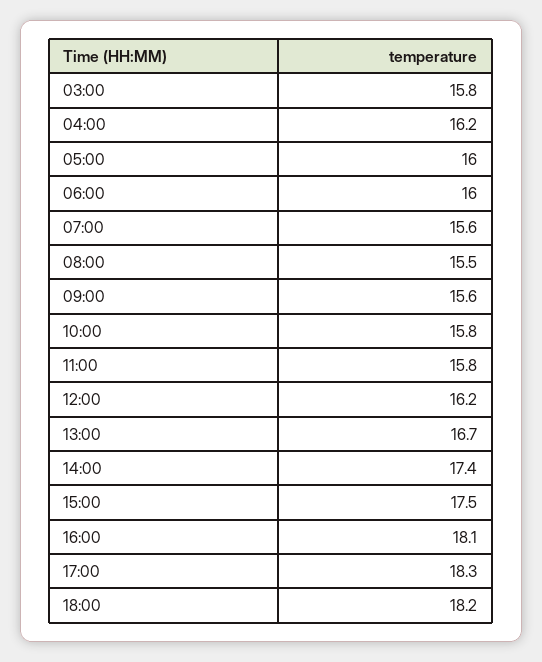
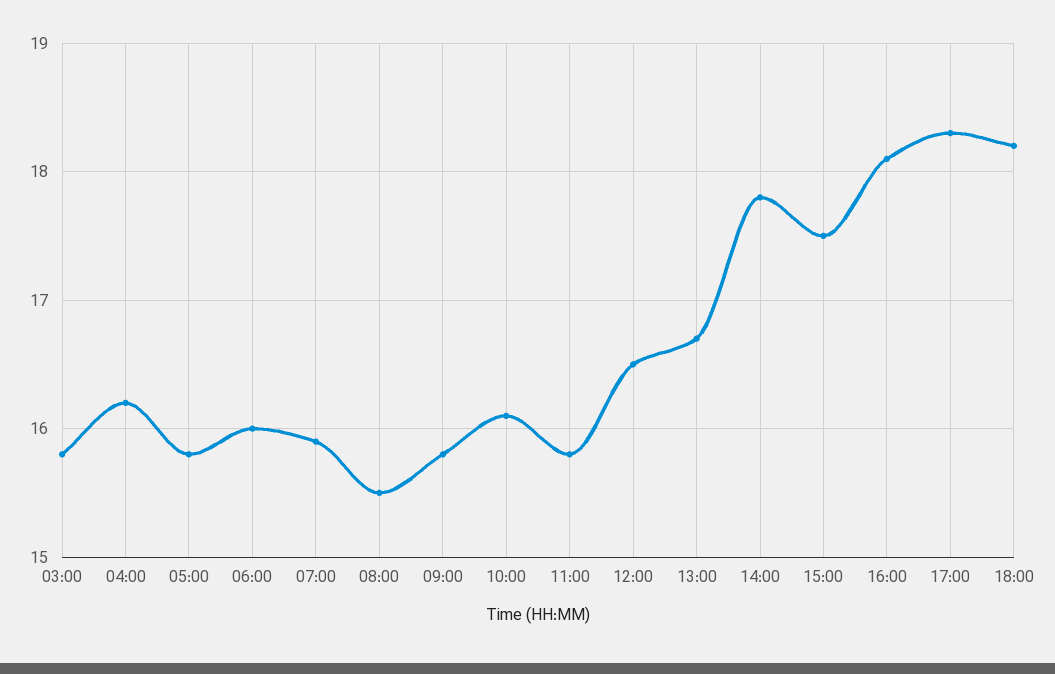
05:00: 16 -> 15.8
07:00: 15.6 -> 15.9
09:00: 15.6 -> 15.8
10:00: 15.8 -> 16.1
12:00: 16.2 -> 16.5
14:00: 17.4 -> 17.8

